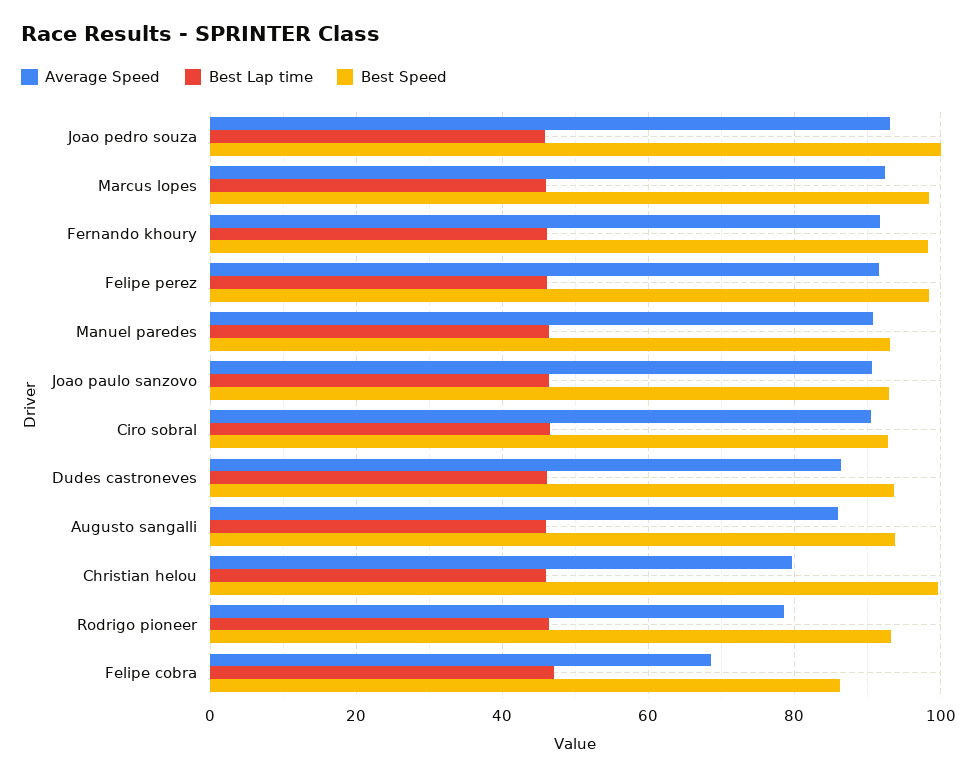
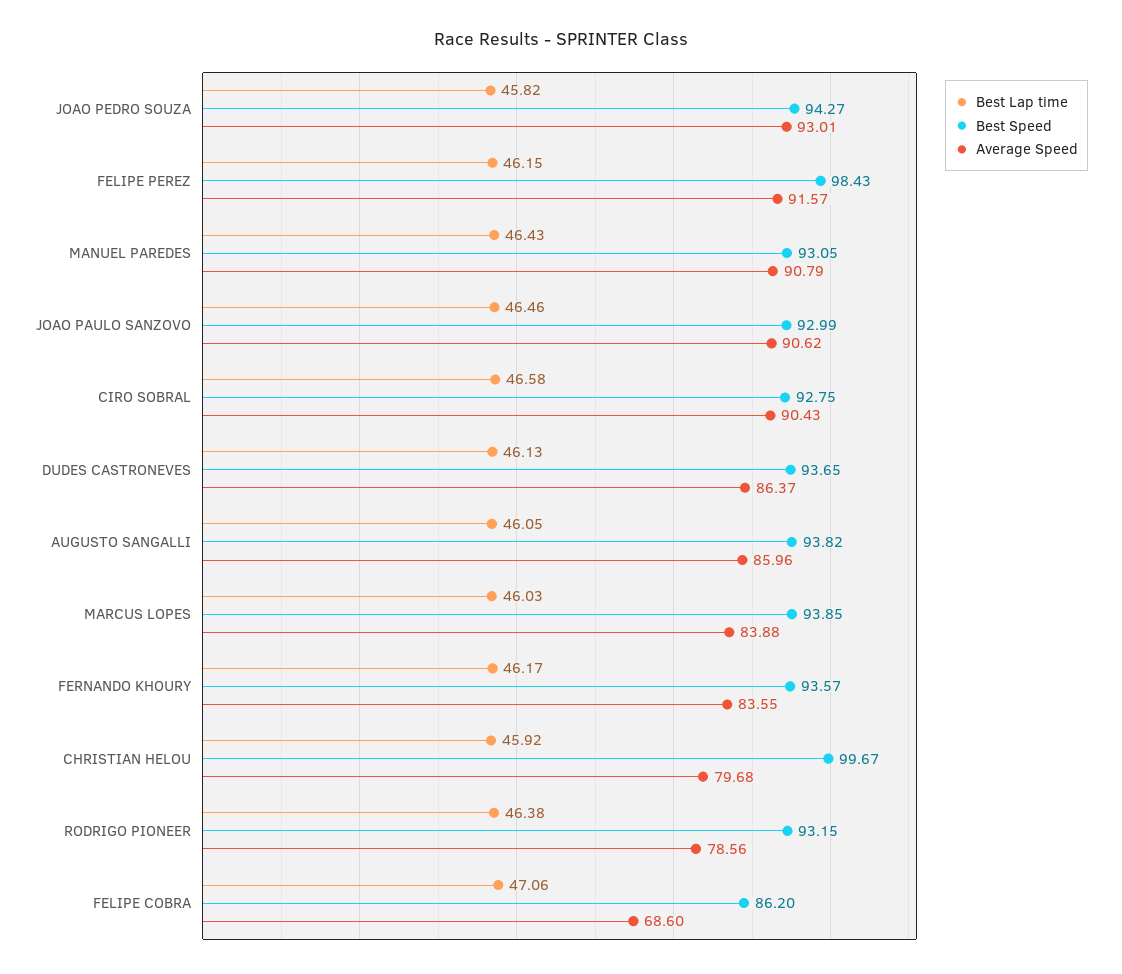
Best Speed, Joao pedro souza: 100 -> 94.27
Average Speed, Marcus lopes: 92 -> 83.88
Best Speed, Marcus lopes: 98 -> 93.85
Average Speed, Fernando khoury: 92 -> 83.55
Best Speed, Fernando khoury: 98 -> 93.57

